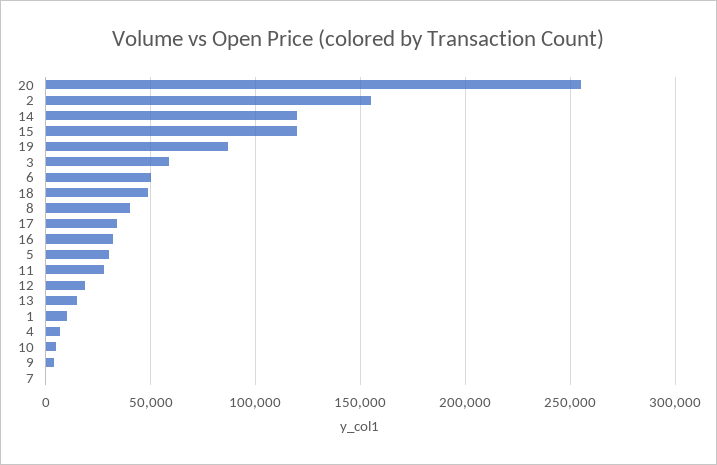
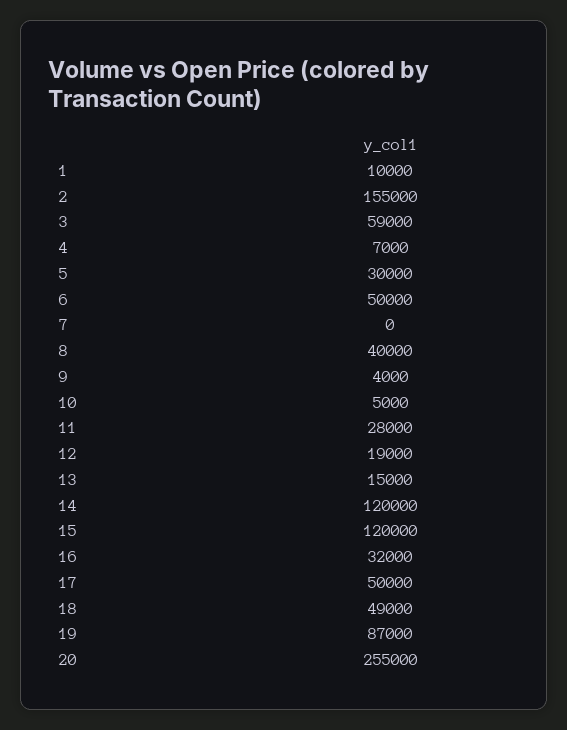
17: 35000 -> 50000

